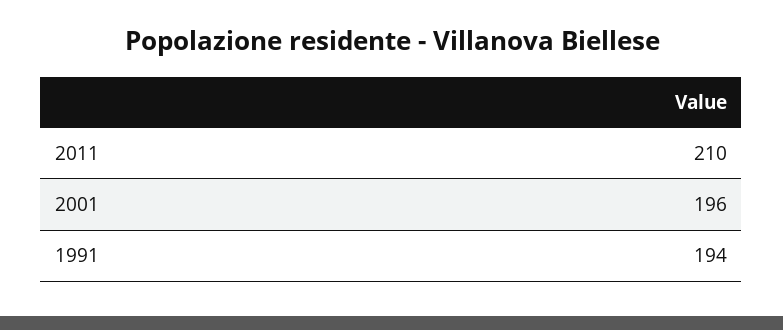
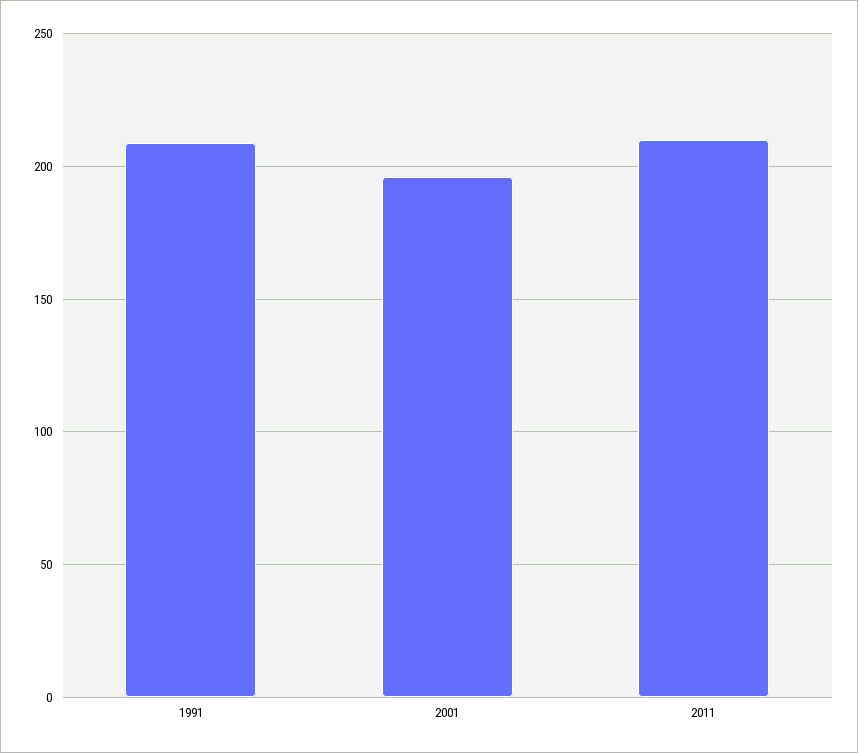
1991: 194 -> 210

